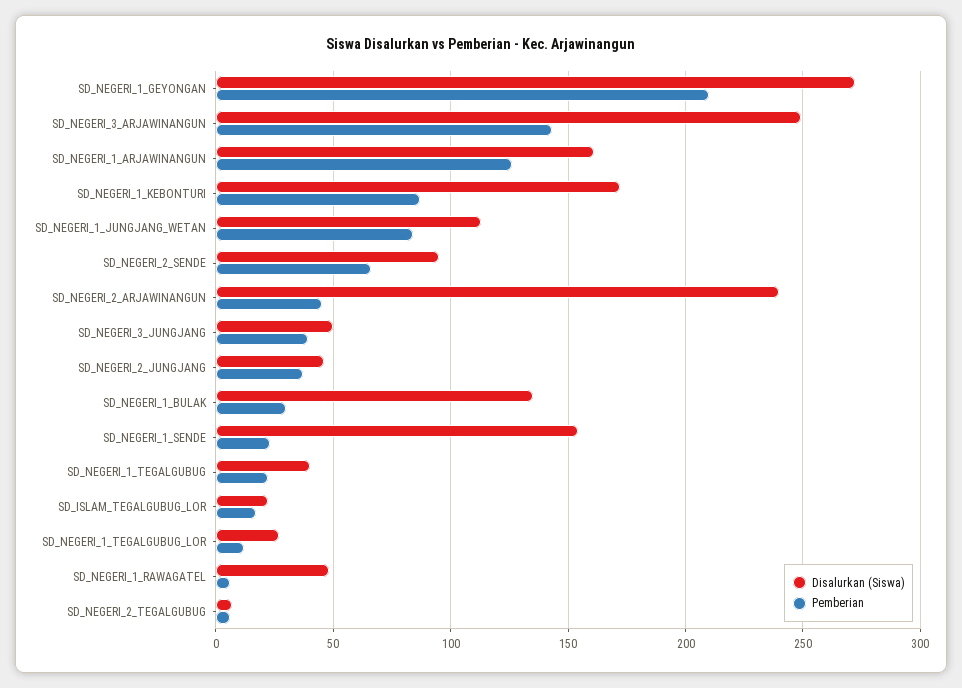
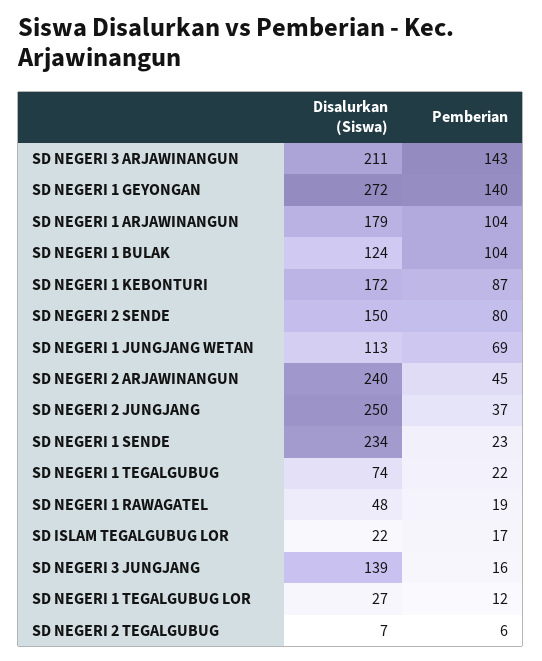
Pemberian, SD_NEGERI_1_GEYONGAN: 210 -> 140
Disalurkan (Siswa), SD_NEGERI_3_ARJAWINANGUN: 250 -> 211
Disalurkan (Siswa), SD_NEGERI_1_ARJAWINANGUN: 160 -> 179
Pemberian, SD_NEGERI_1_ARJAWINANGUN: 125 -> 104
Pemberian, SD_NEGERI_1_JUNGJANG_WETAN: 85 -> 69
Disalurkan (Siswa), SD_NEGERI_2_SENDE: 95 -> 150
Pemberian, SD_NEGERI_2_SENDE: 65 -> 80
Disalurkan (Siswa), SD_NEGERI_3_JUNGJANG: 50 -> 139
Pemberian, SD_NEGERI_3_JUNGJANG: 40 -> 16
Disalurkan (Siswa), SD_NEGERI_2_JUNGJANG: 45 -> 250
Disalurkan (Siswa), SD_NEGERI_1_BULAK: 135 -> 124
Pemberian, SD_NEGERI_1_BULAK: 30 -> 104
Disalurkan (Siswa), SD_NEGERI_1_SENDE: 155 -> 234
Disalurkan (Siswa), SD_NEGERI_1_TEGALGUBUG: 40 -> 74
Pemberian, SD_NEGERI_1_RAWAGATEL: 5 -> 19

